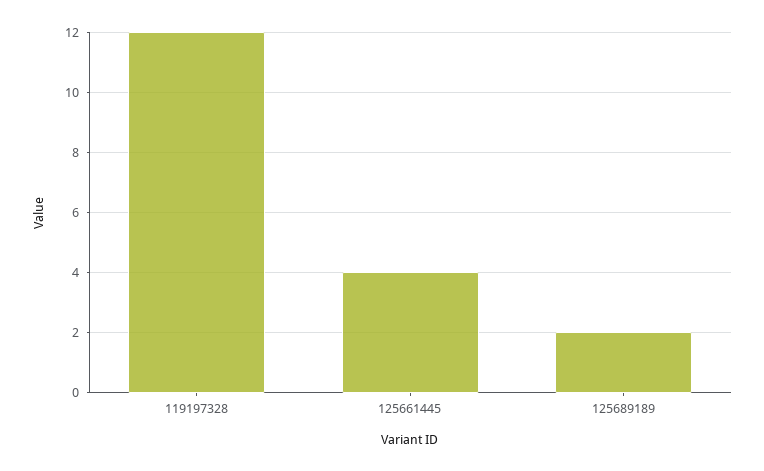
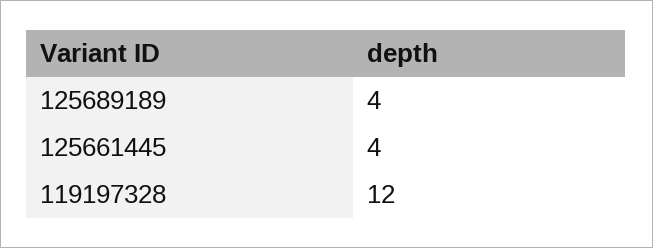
125689189: 2 -> 4

